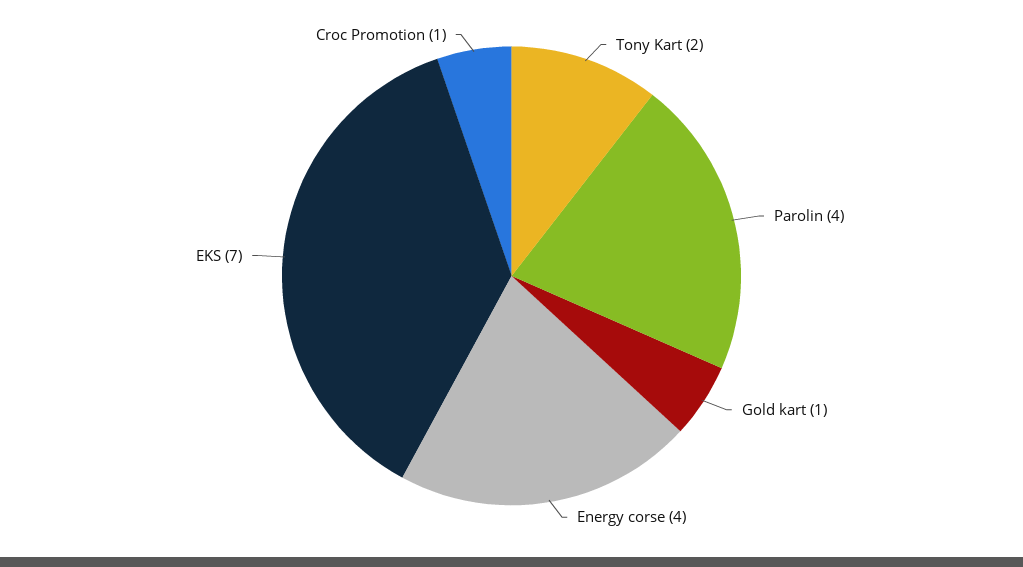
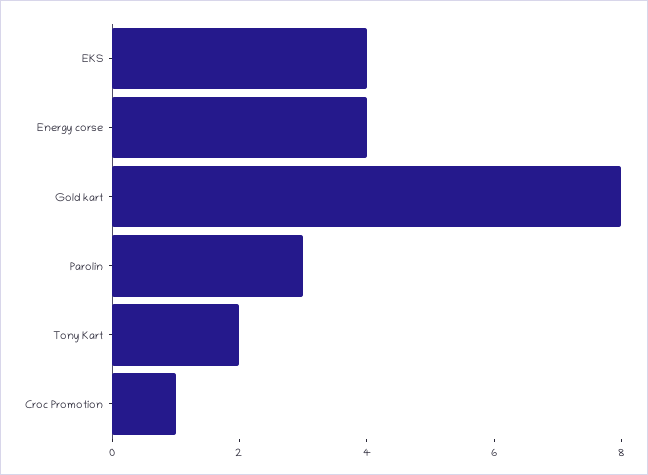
Parolin: 4 -> 3
Gold kart: 1 -> 8
EKS: 7 -> 4

